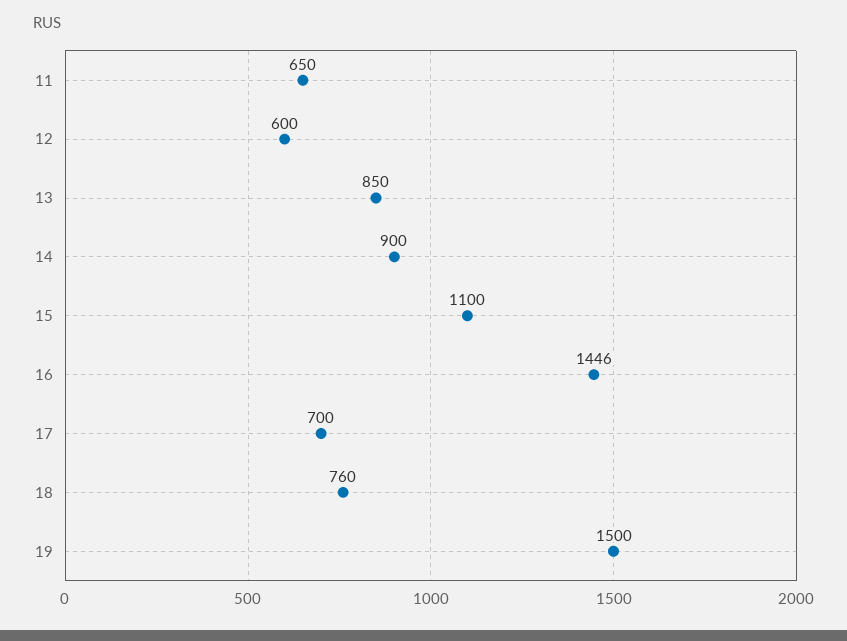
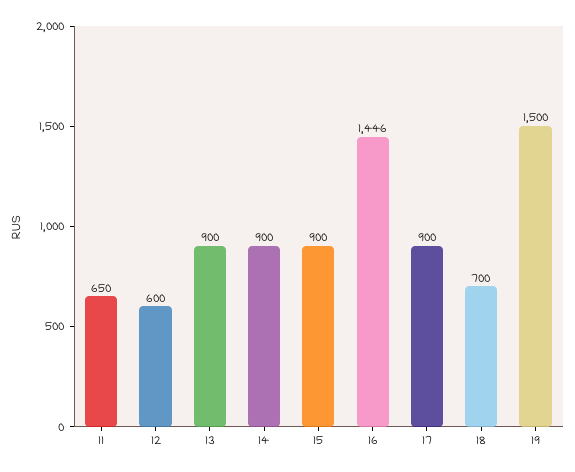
13: 850 -> 900
15: 1100 -> 900
17: 700 -> 900
18: 760 -> 700

